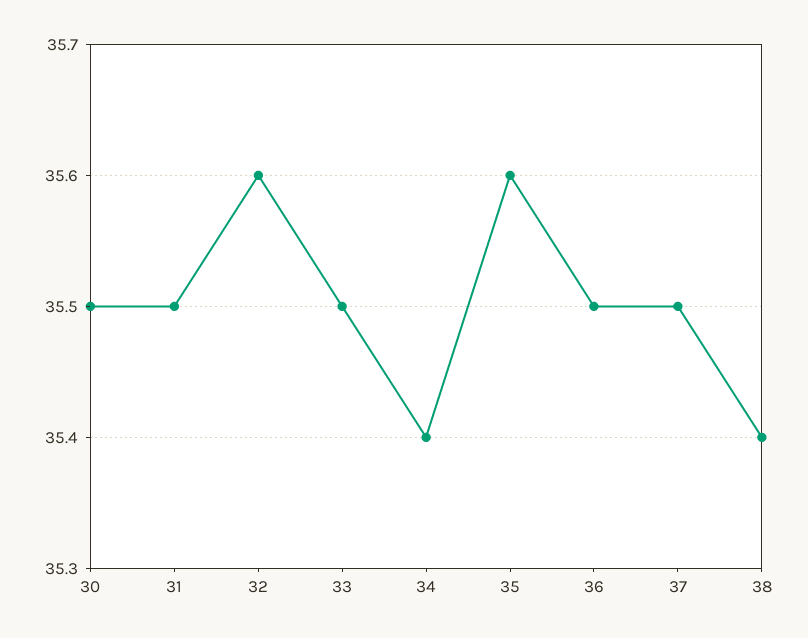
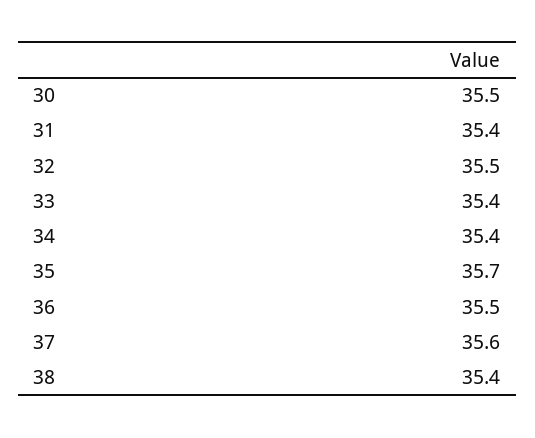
31: 35.5 -> 35.4
32: 35.6 -> 35.5
33: 35.5 -> 35.4
35: 35.6 -> 35.7
37: 35.5 -> 35.6

